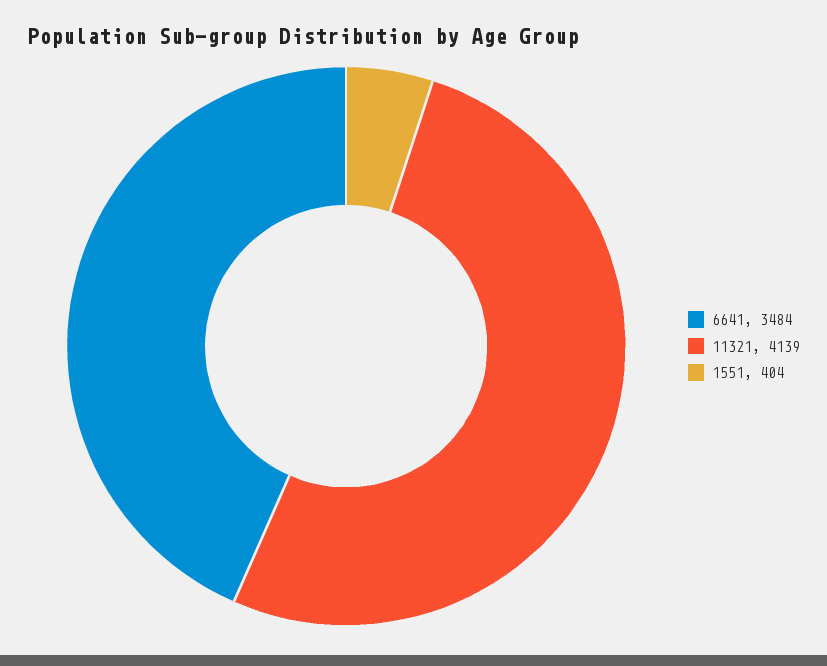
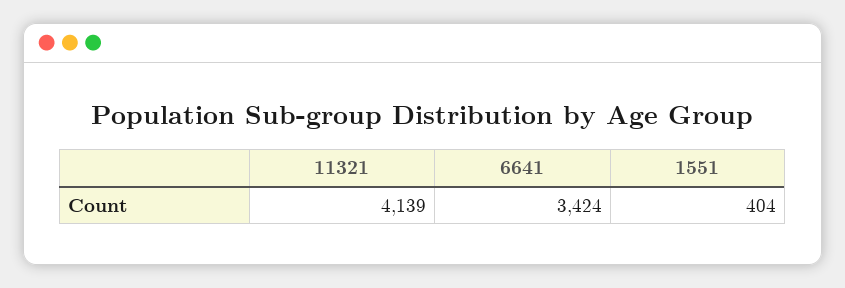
6641: 3484 -> 3424

